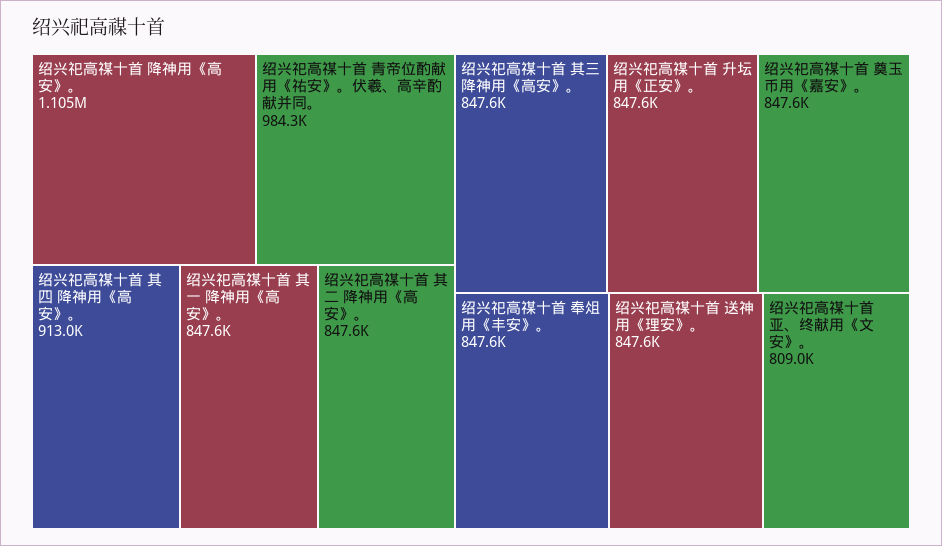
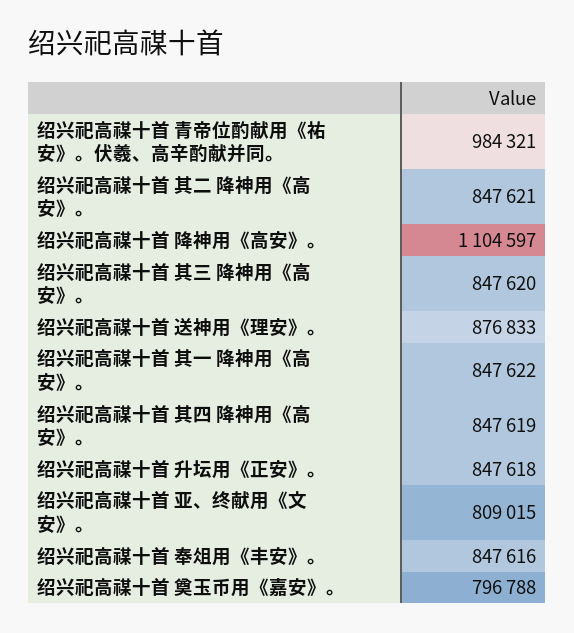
绍兴祀高禖十首 其四 降神用《高安》。: 913000 -> 847619
绍兴祀高禖十首 奠玉币用《嘉安》。: 847600 -> 796788
绍兴祀高禖十首 送神用《理安》。: 847600 -> 876833

